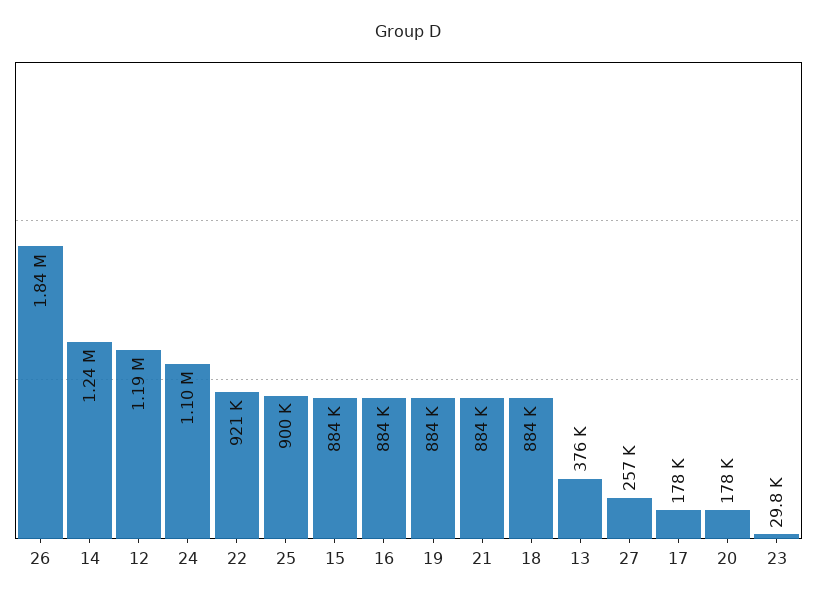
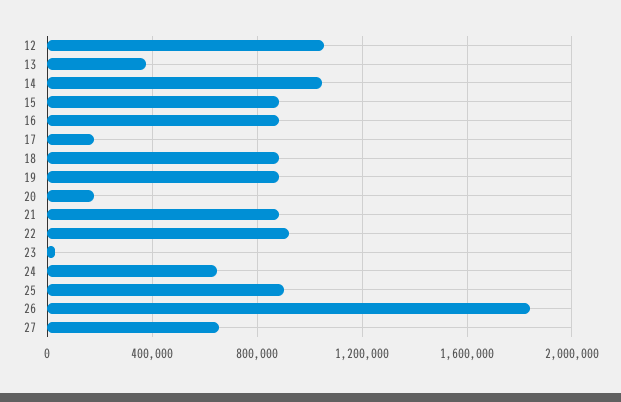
14: 1240000 -> 1050000
12: 1190000 -> 1050000
24: 1100000 -> 650000
27: 257000 -> 650000

